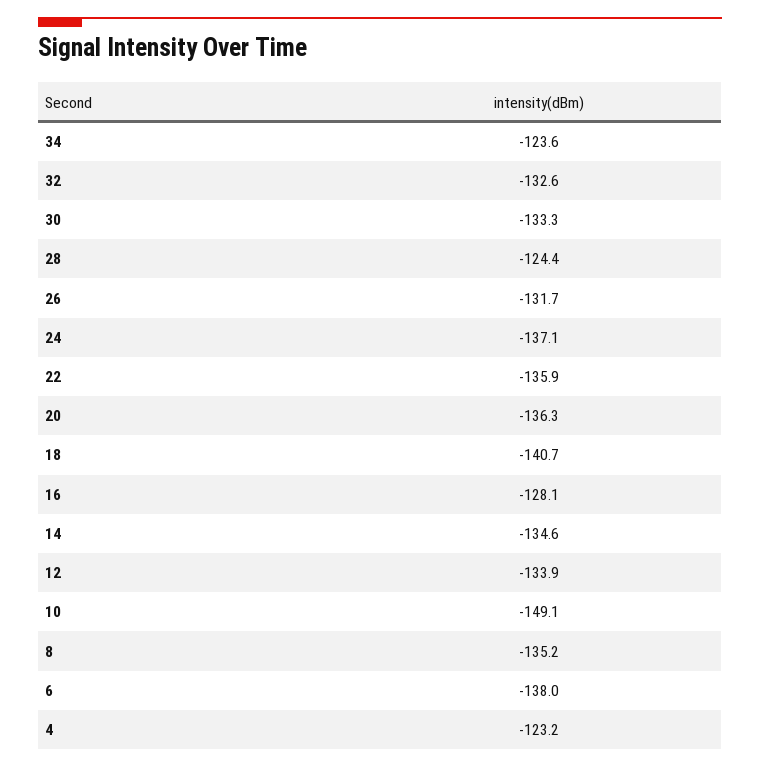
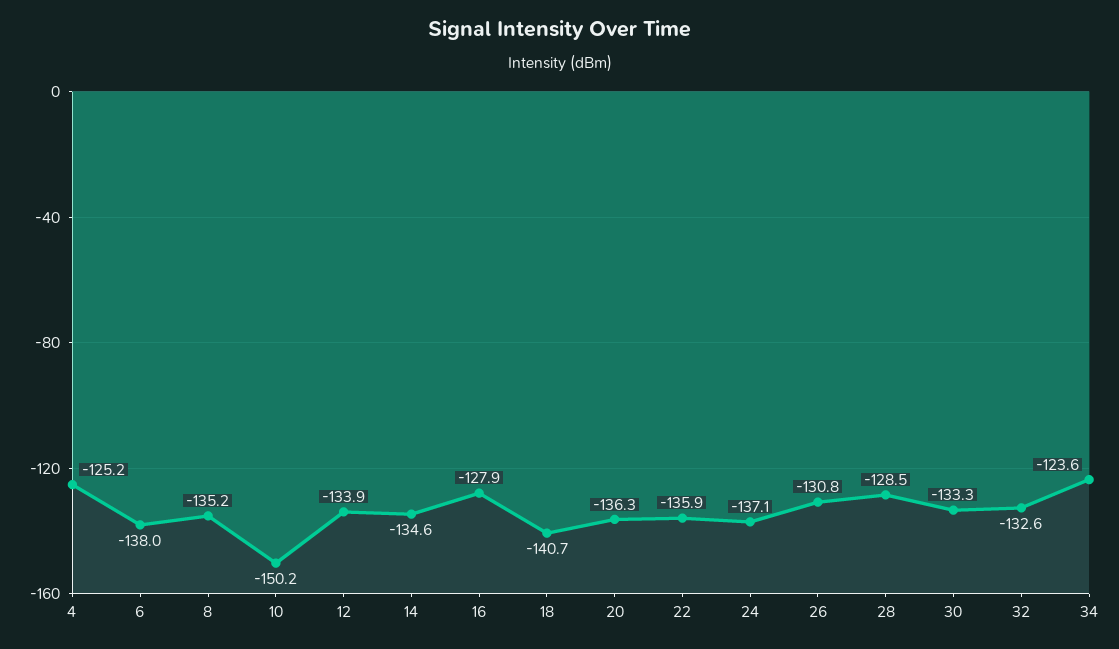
28: -124.4 -> -128.5
26: -131.7 -> -130.8
16: -128.1 -> -127.9
10: -149.1 -> -150.2
4: -123.2 -> -125.2

